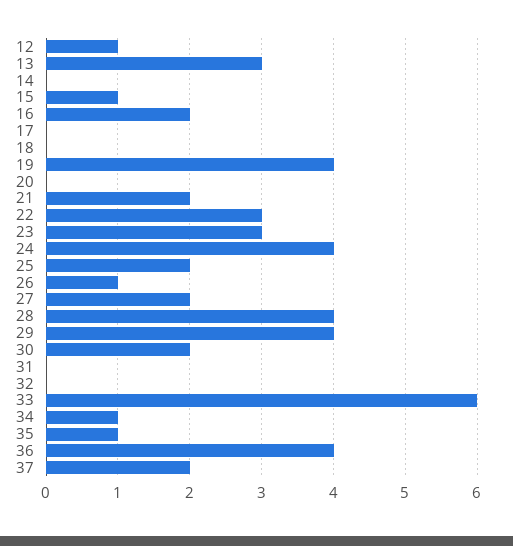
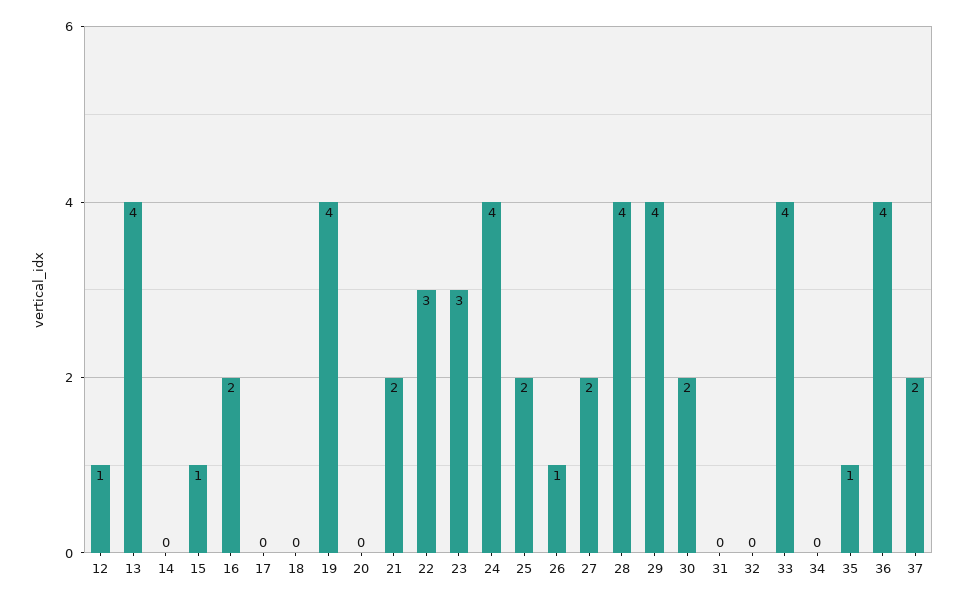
13: 3 -> 4
33: 6 -> 4
34: 1 -> 0

